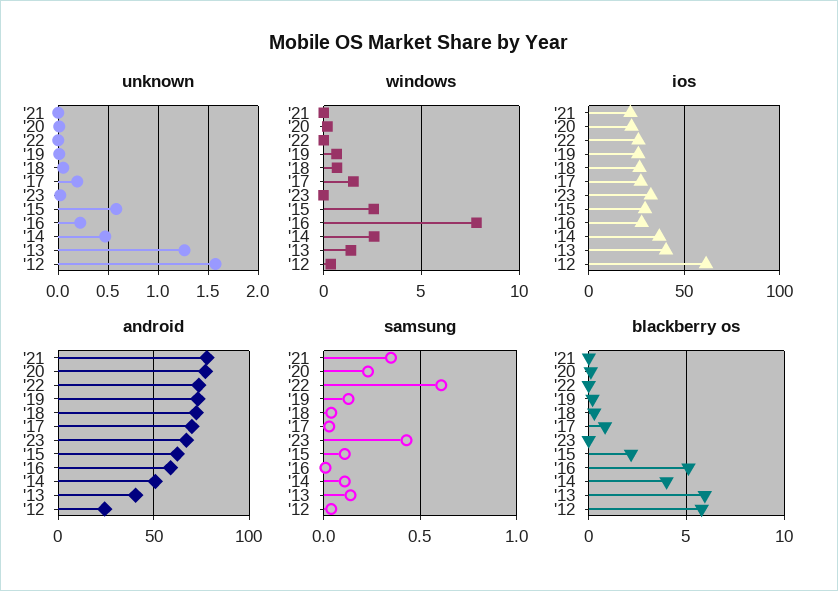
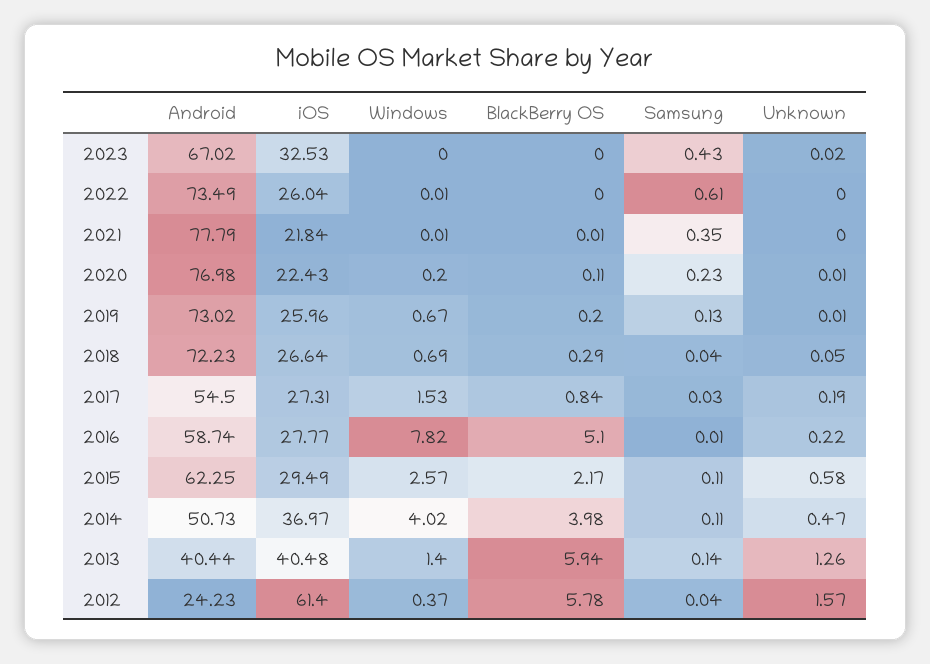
windows, '14: 2.5 -> 4.02
android, '17: 70 -> 54.5

